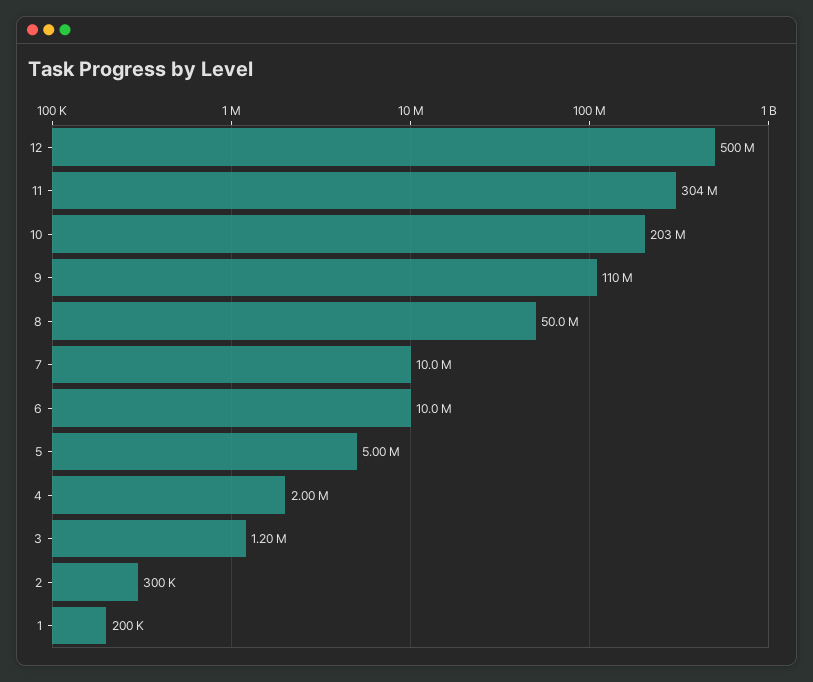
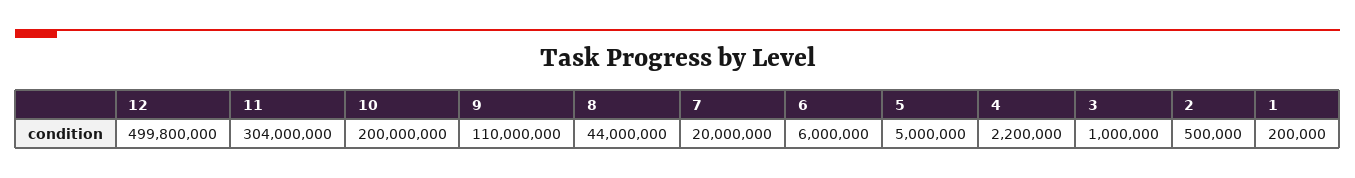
10: 203000000 -> 200000000
8: 50000000 -> 44000000
7: 10000000 -> 20000000
6: 10000000 -> 6000000
4: 2000000 -> 2200000
3: 1200000 -> 1000000
2: 300000 -> 500000

